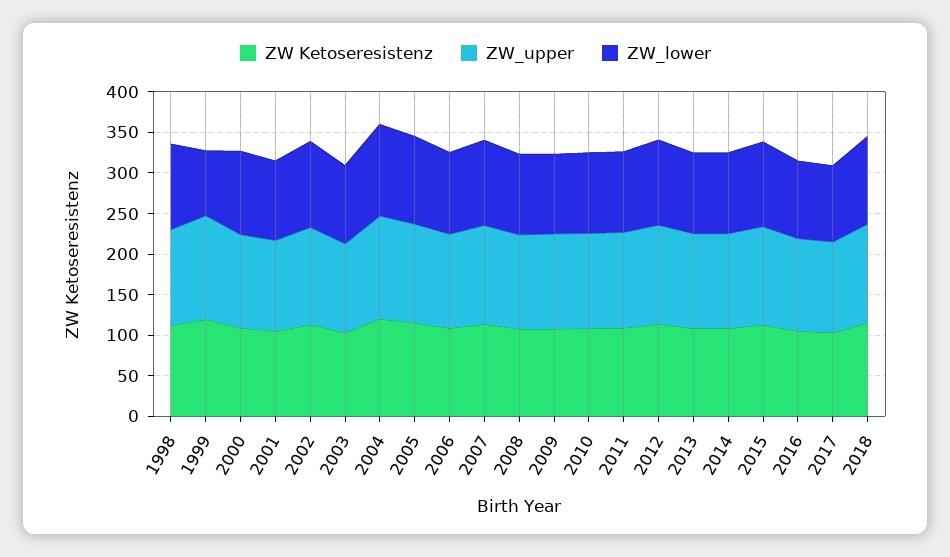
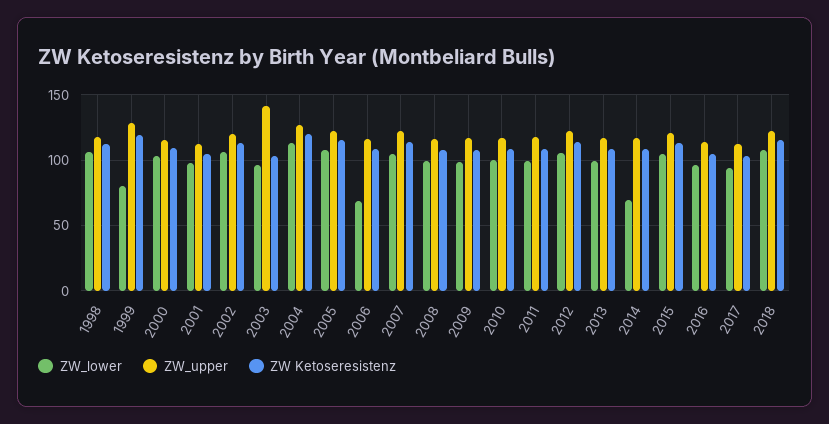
ZW_upper, 2003: 110 -> 140
ZW_lower, 2006: 100 -> 70
ZW_lower, 2014: 100 -> 70

